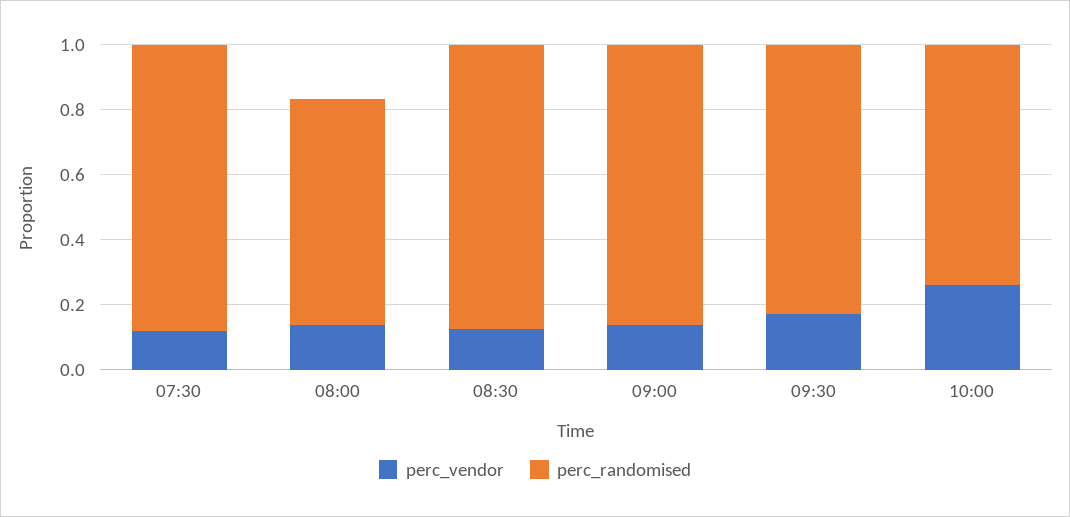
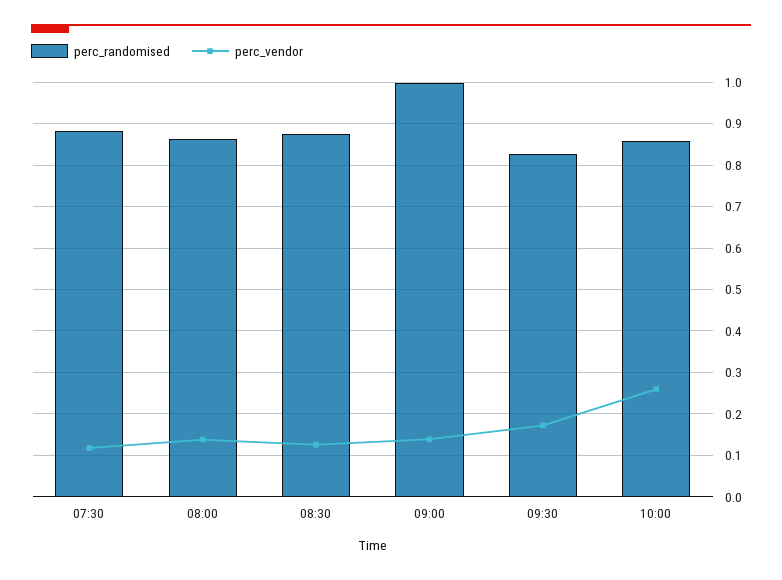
perc_randomised, 08:00: 0.7 -> 0.86
perc_randomised, 09:00: 0.85 -> 1
perc_randomised, 10:00: 0.75 -> 0.86

